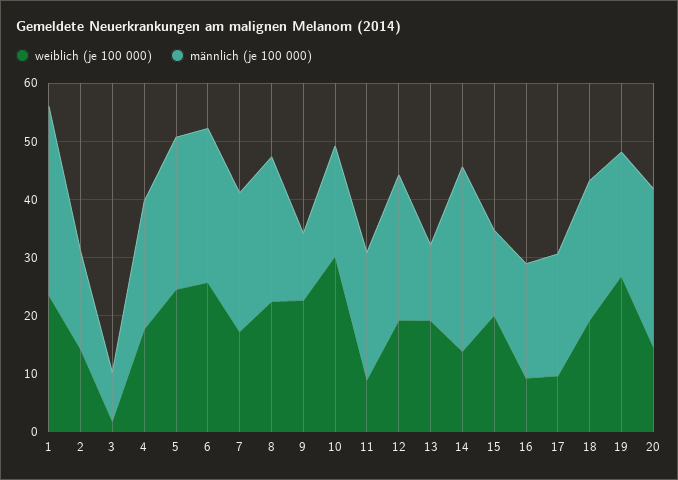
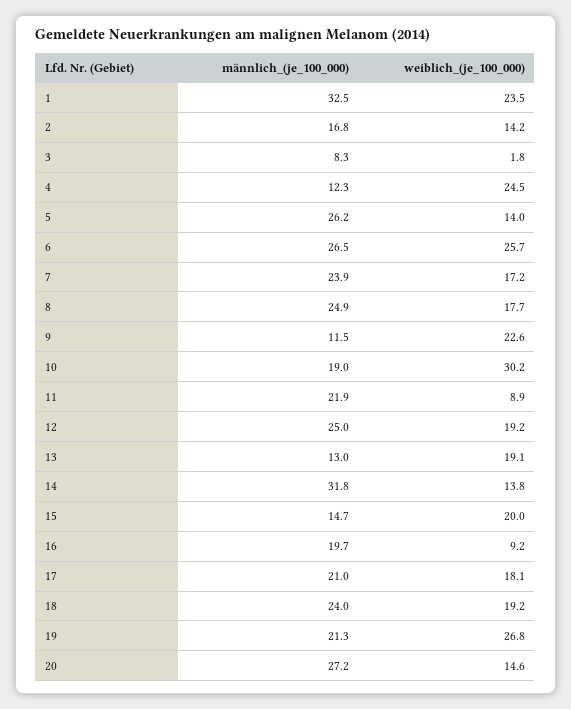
weiblich (je 100 000), 4: 18 -> 24.5
männlich (je 100 000), 4: 22 -> 12.3
weiblich (je 100 000), 5: 24 -> 14
weiblich (je 100 000), 8: 22 -> 17.7
weiblich (je 100 000), 17: 10 -> 18.1

